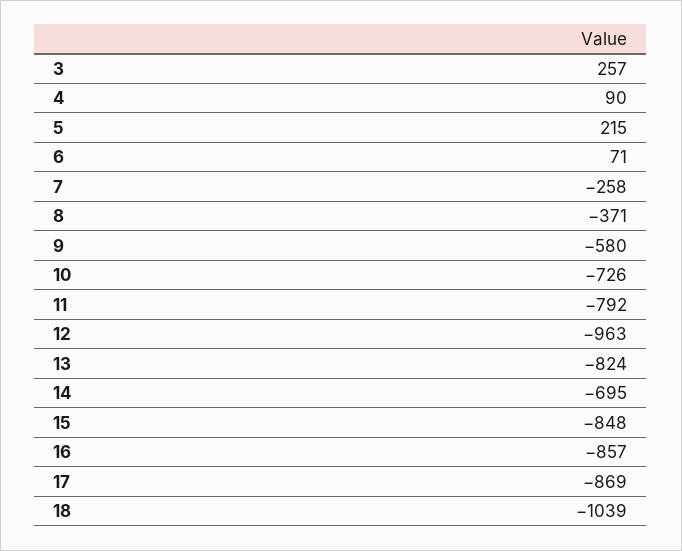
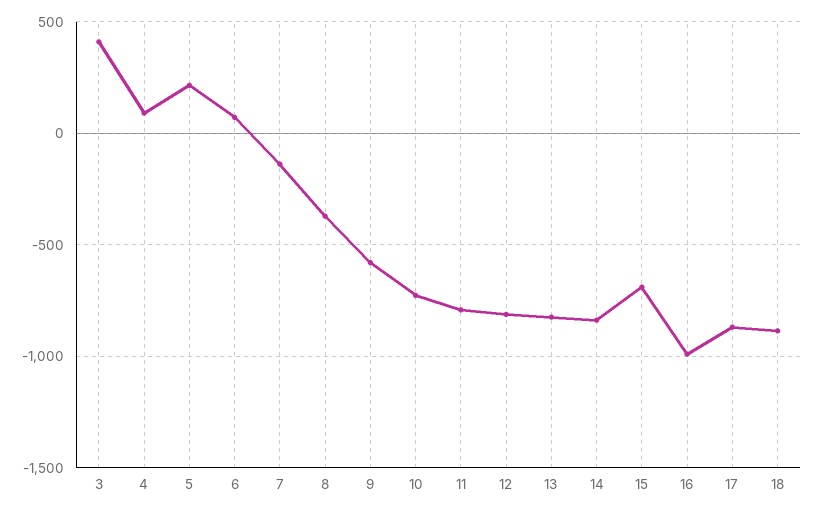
3: 257 -> 400
7: -258 -> -150
12: -963 -> -800
14: -695 -> -850
15: -848 -> -700
16: -857 -> -1000
18: -1039 -> -900

